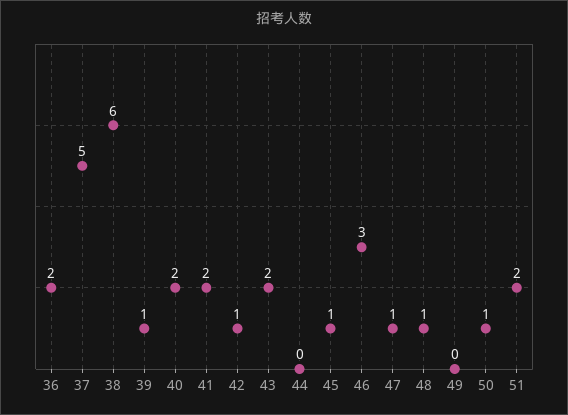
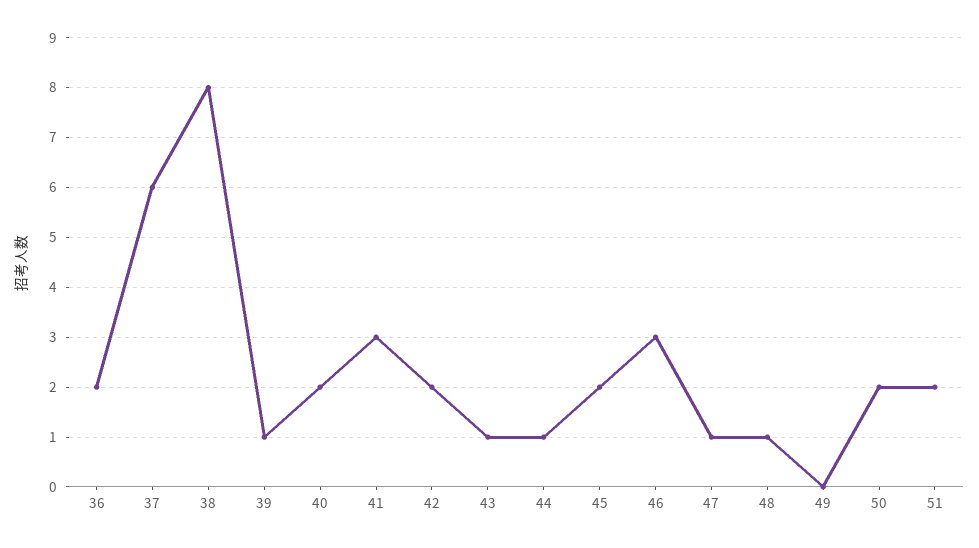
37: 5 -> 6
38: 6 -> 8
41: 2 -> 3
42: 1 -> 2
43: 2 -> 1
44: 0 -> 1
45: 1 -> 2
50: 1 -> 2

